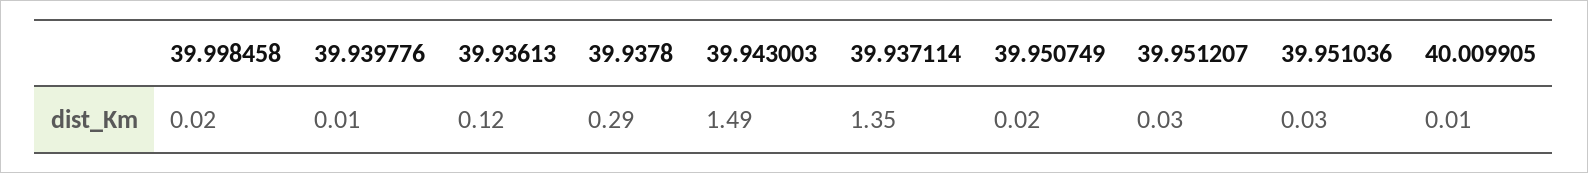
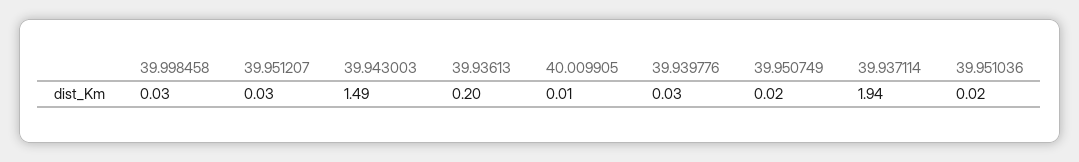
39.998458: 0.02 -> 0.03
39.939776: 0.01 -> 0.03
39.93613: 0.12 -> 0.2
39.9378: 0.29 -> none
39.937114: 1.35 -> 1.94
39.951036: 0.03 -> 0.02

